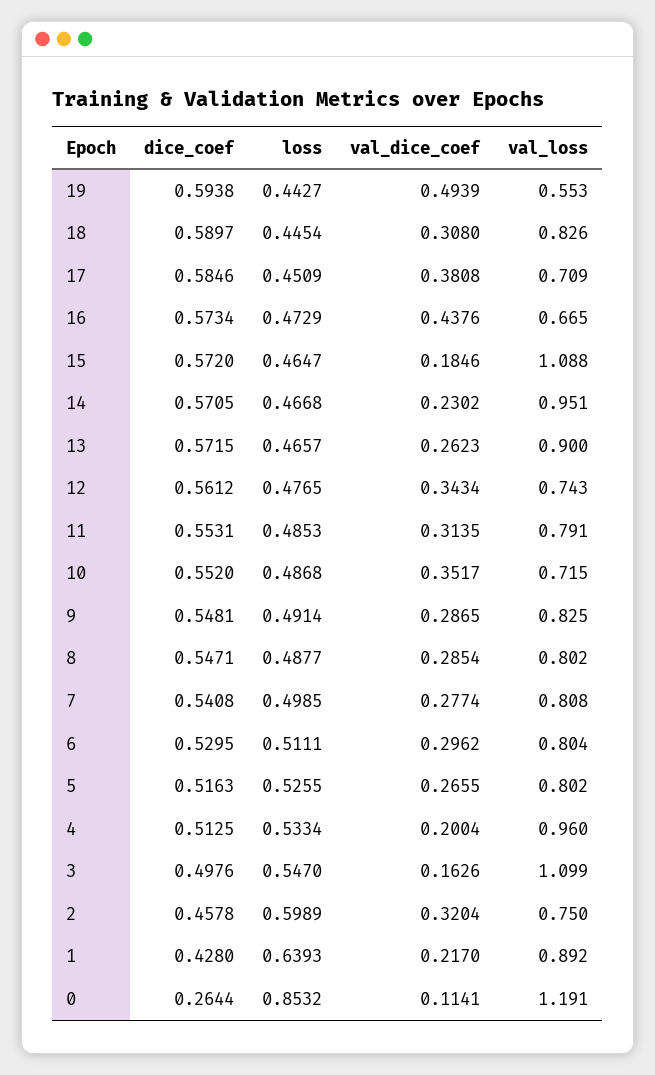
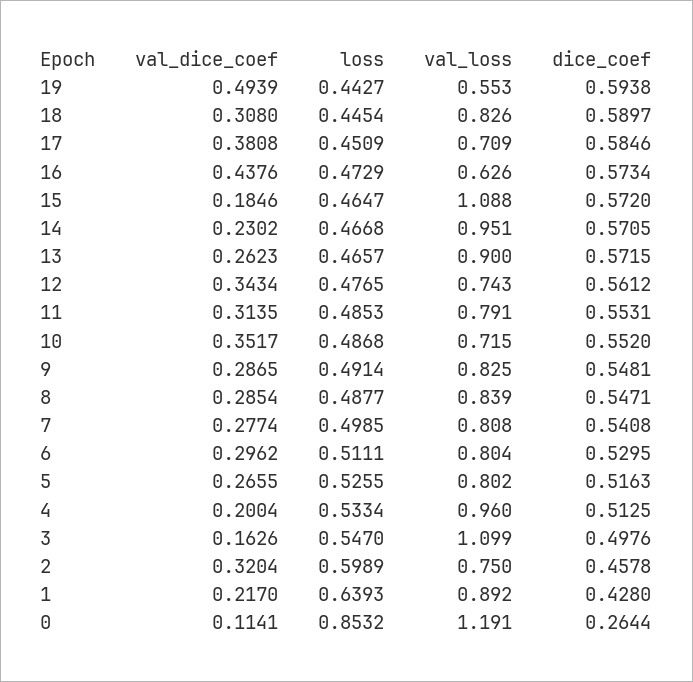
val_loss, 16: 0.665 -> 0.626
val_loss, 8: 0.802 -> 0.839

